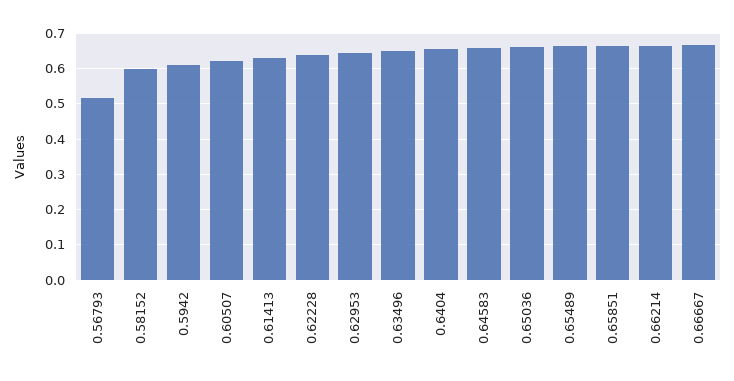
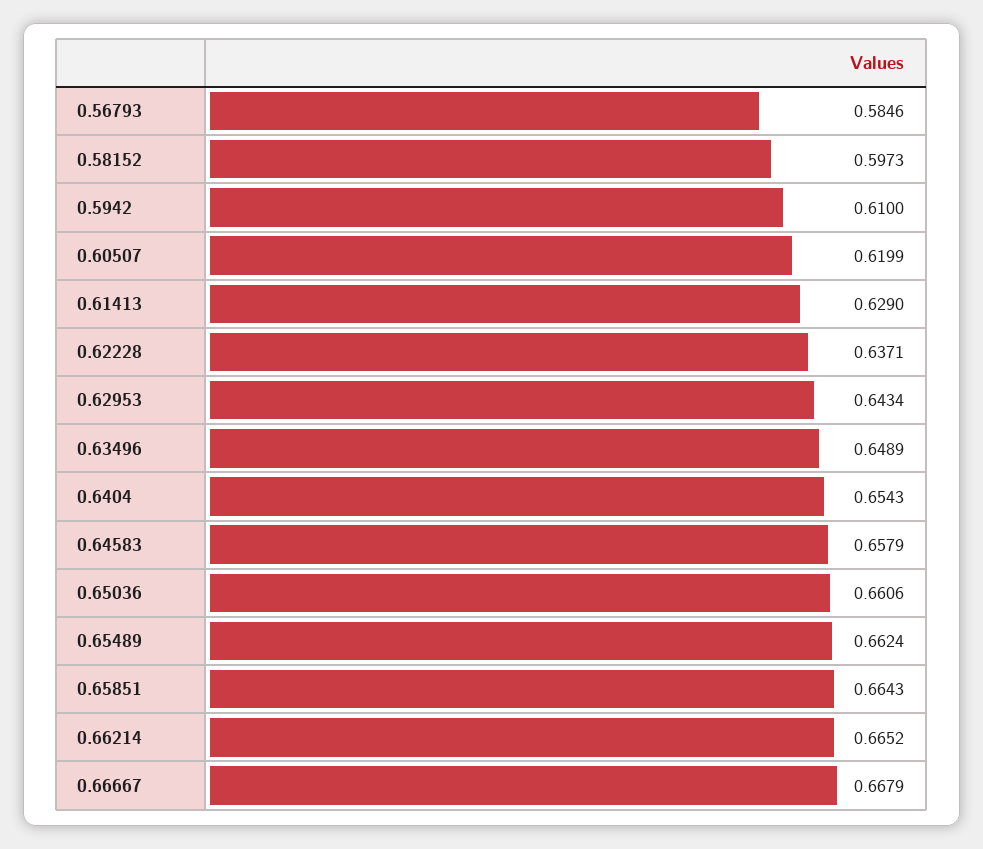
0.56793: 0.52 -> 0.5846

